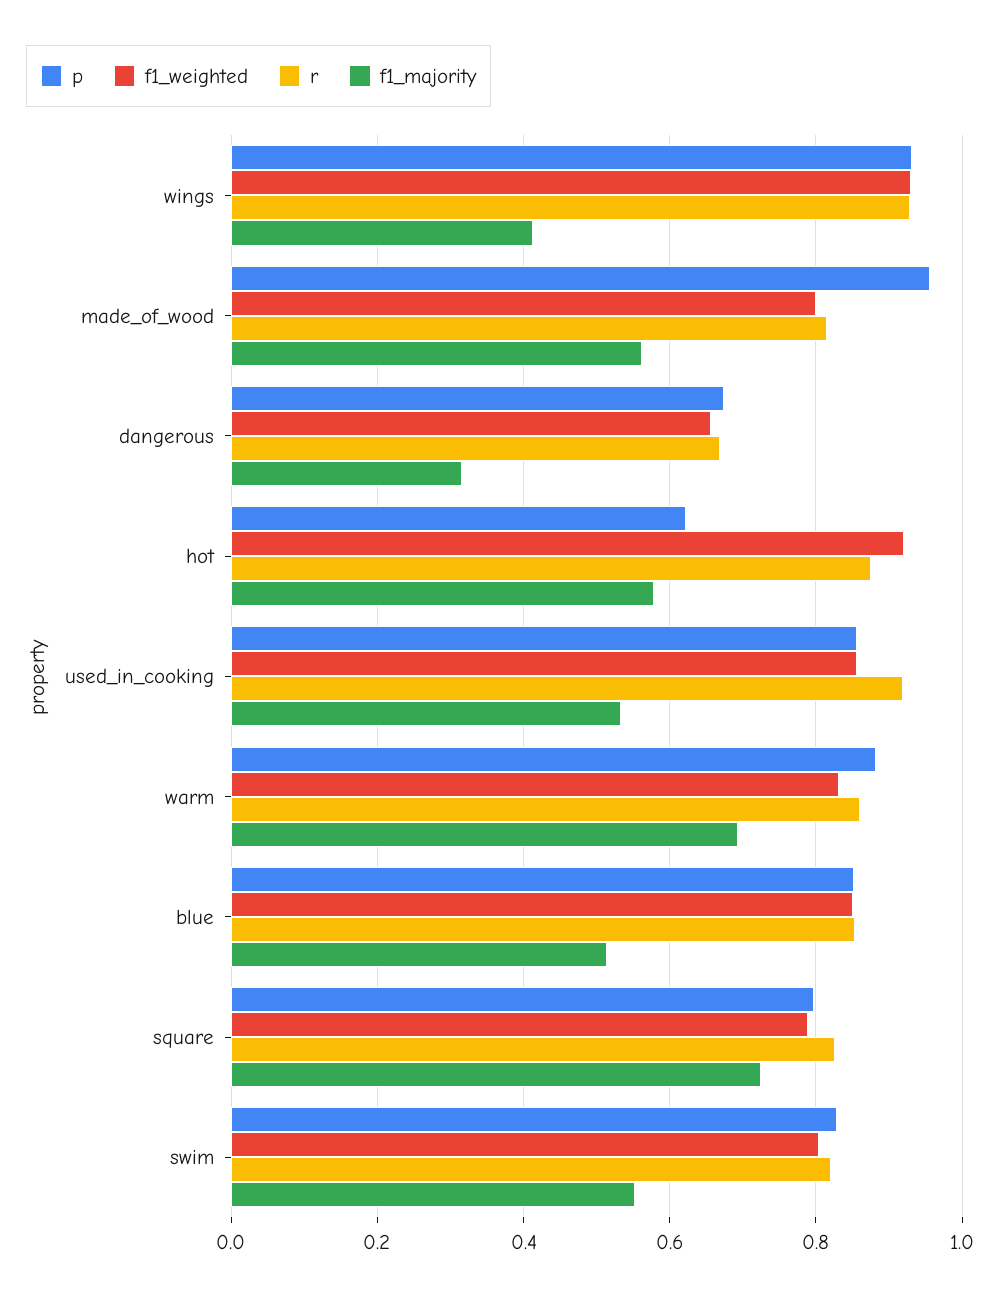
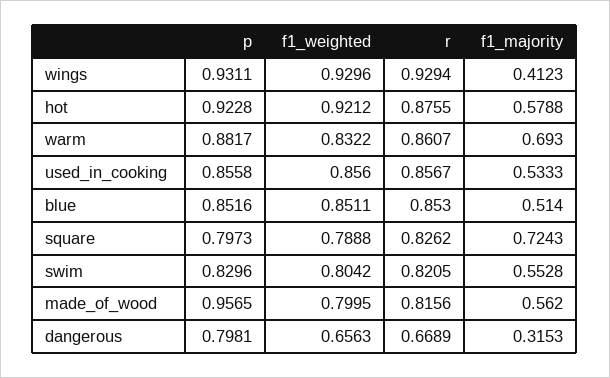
p, dangerous: 0.68 -> 0.7981
p, hot: 0.62 -> 0.9228
r, used_in_cooking: 0.92 -> 0.8567

